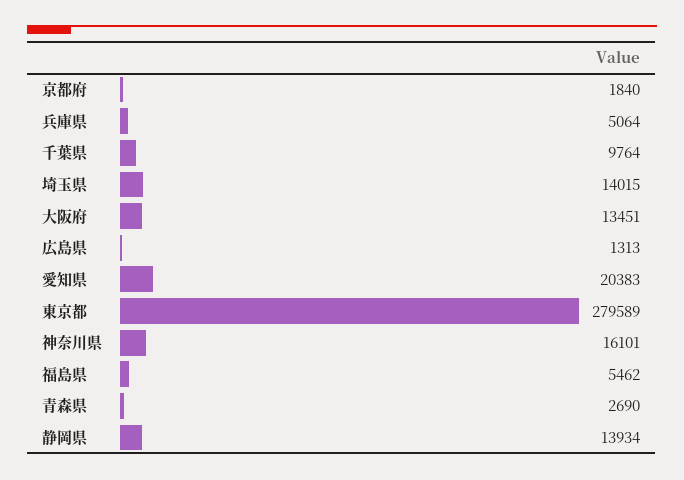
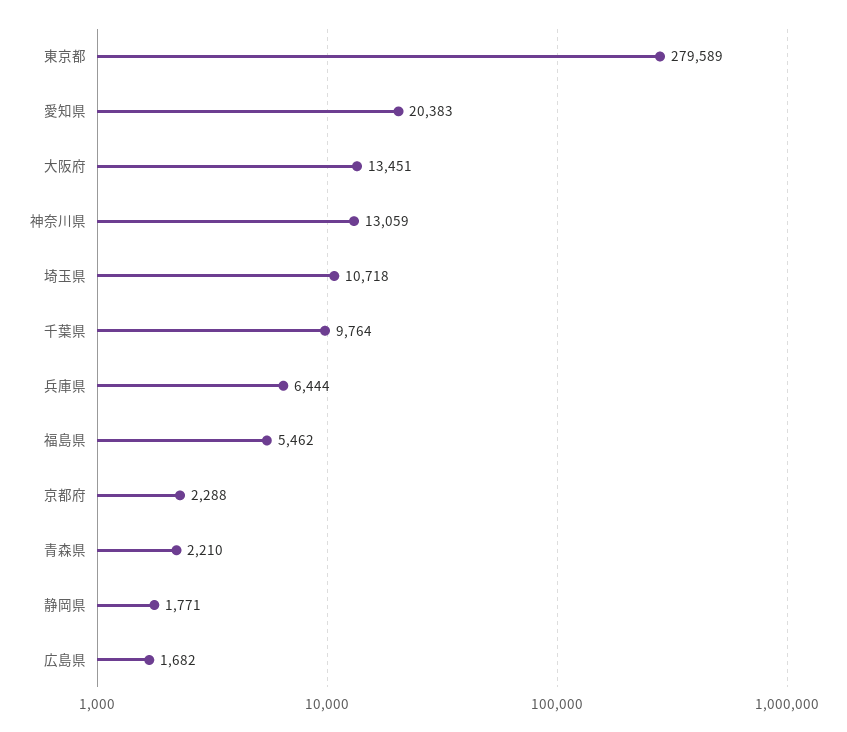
京都府: 1840 -> 2288
兵庫県: 5064 -> 6444
埼玉県: 14015 -> 10718
広島県: 1313 -> 1682
神奈川県: 16101 -> 13059
青森県: 2690 -> 2210
静岡県: 13934 -> 1771

